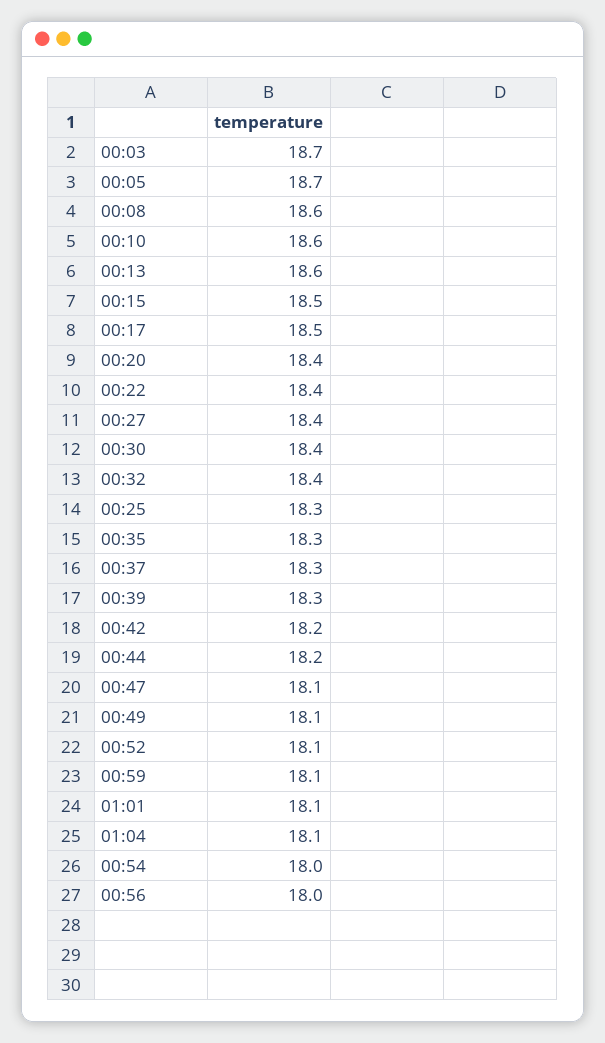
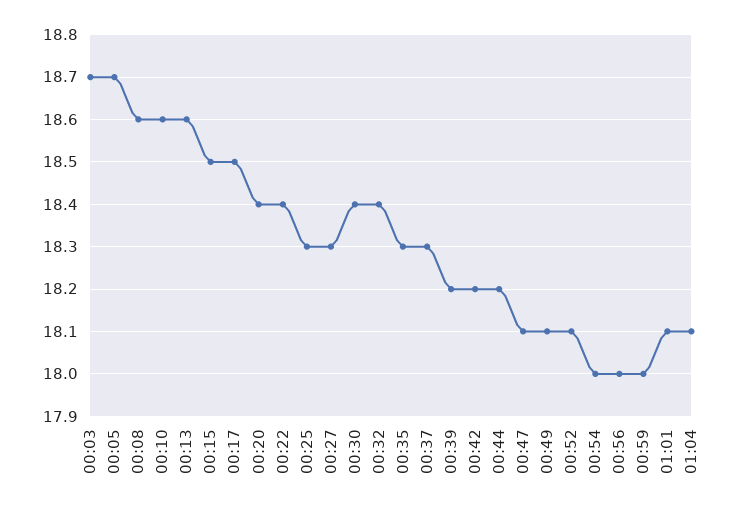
00:27: 18.4 -> 18.3
00:39: 18.3 -> 18.2
00:59: 18.1 -> 18

